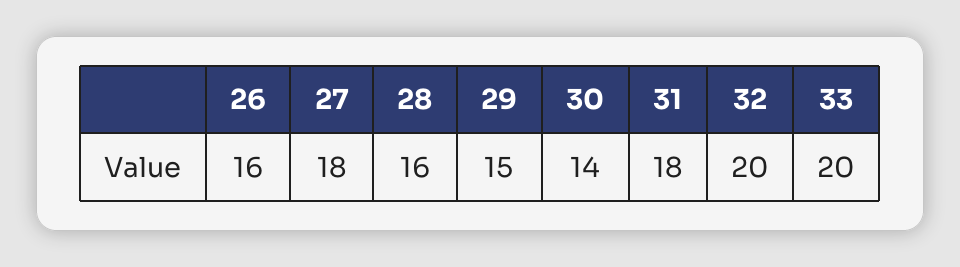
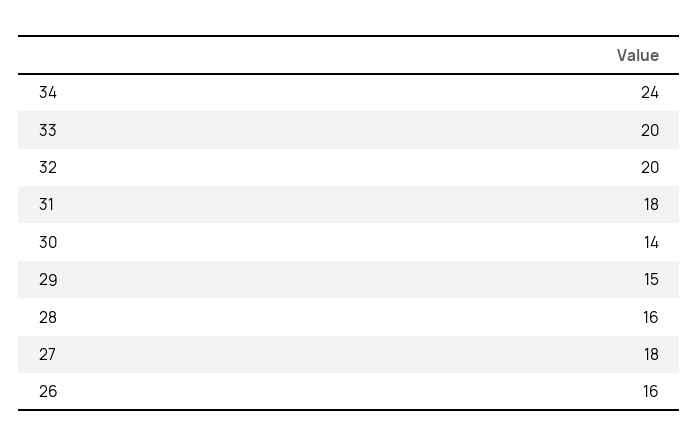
34: none -> 24

